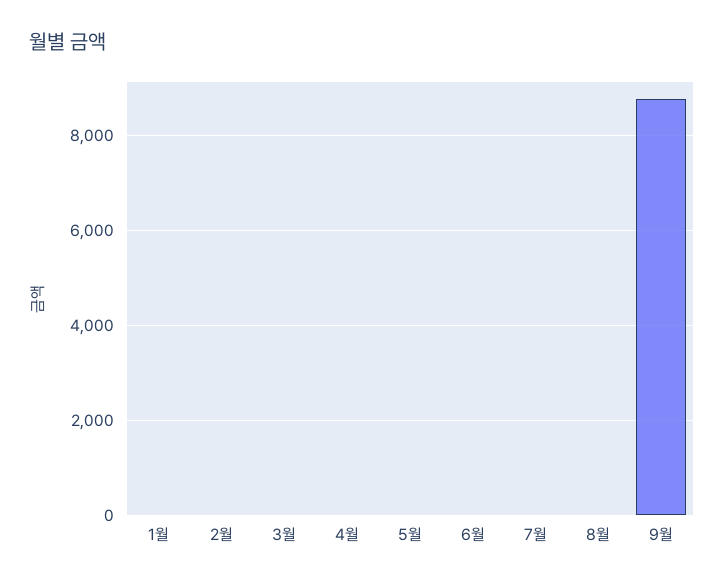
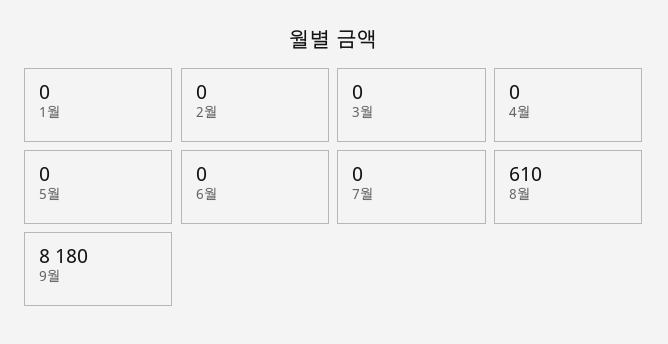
8월: 0 -> 610
9월: 8800 -> 8180

